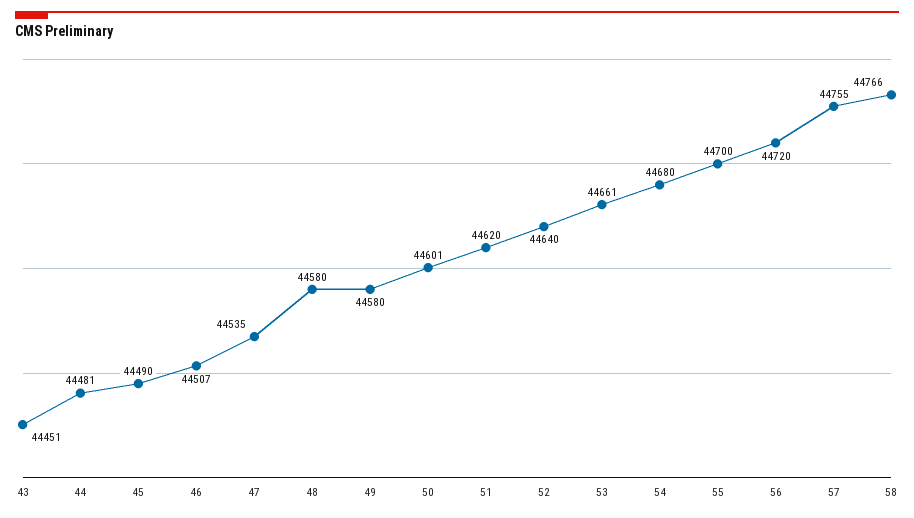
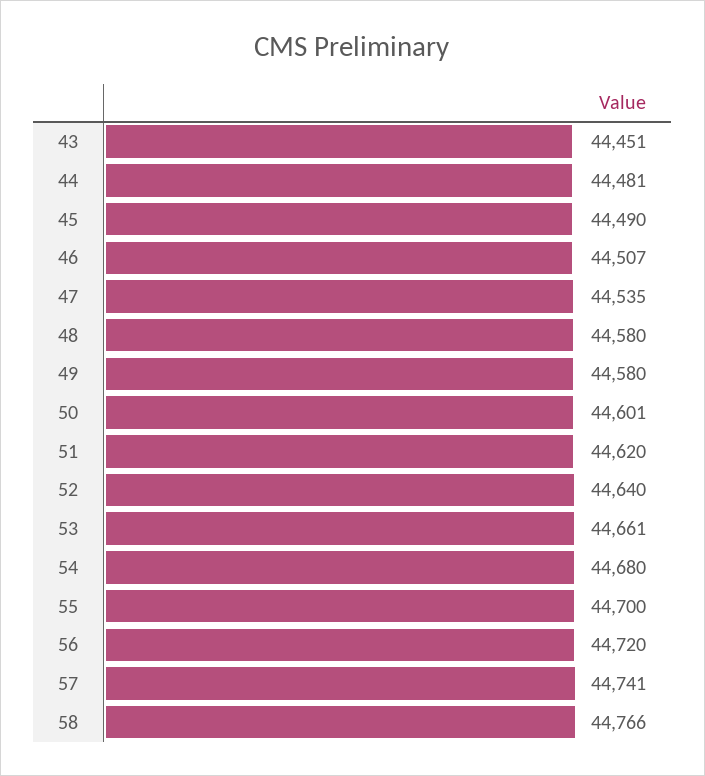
57: 44755 -> 44741

